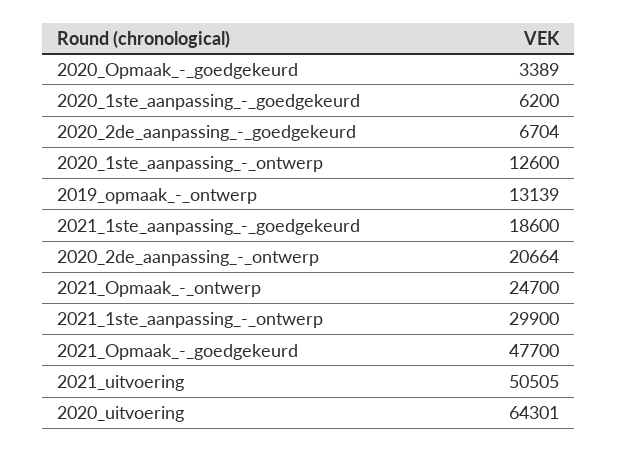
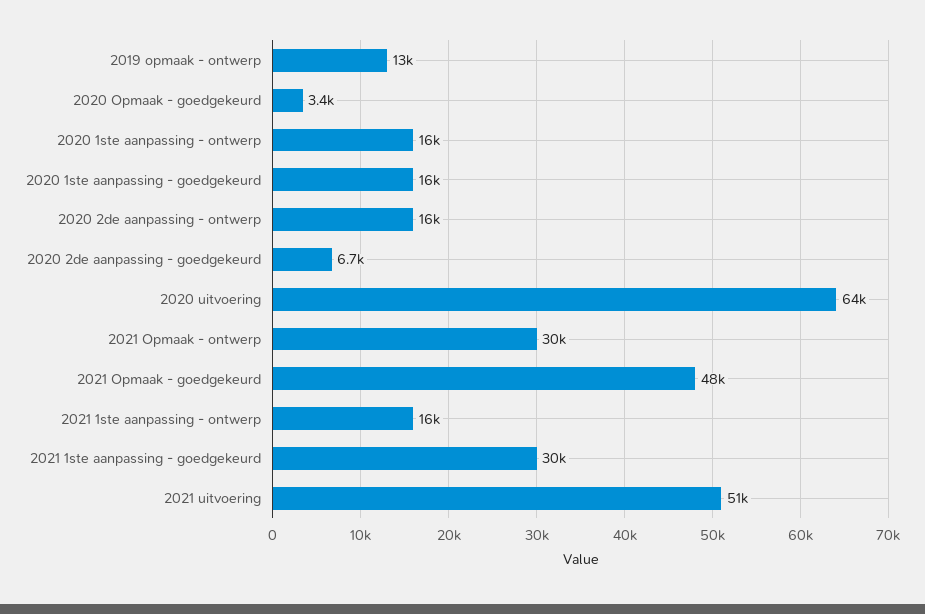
2020_1ste_aanpassing_-_goedgekeurd: 6200 -> 16000
2020_1ste_aanpassing_-_ontwerp: 12600 -> 16000
2021_1ste_aanpassing_-_goedgekeurd: 18600 -> 30000
2020_2de_aanpassing_-_ontwerp: 20664 -> 16000
2021_Opmaak_-_ontwerp: 24700 -> 30000
2021_1ste_aanpassing_-_ontwerp: 29900 -> 16000

